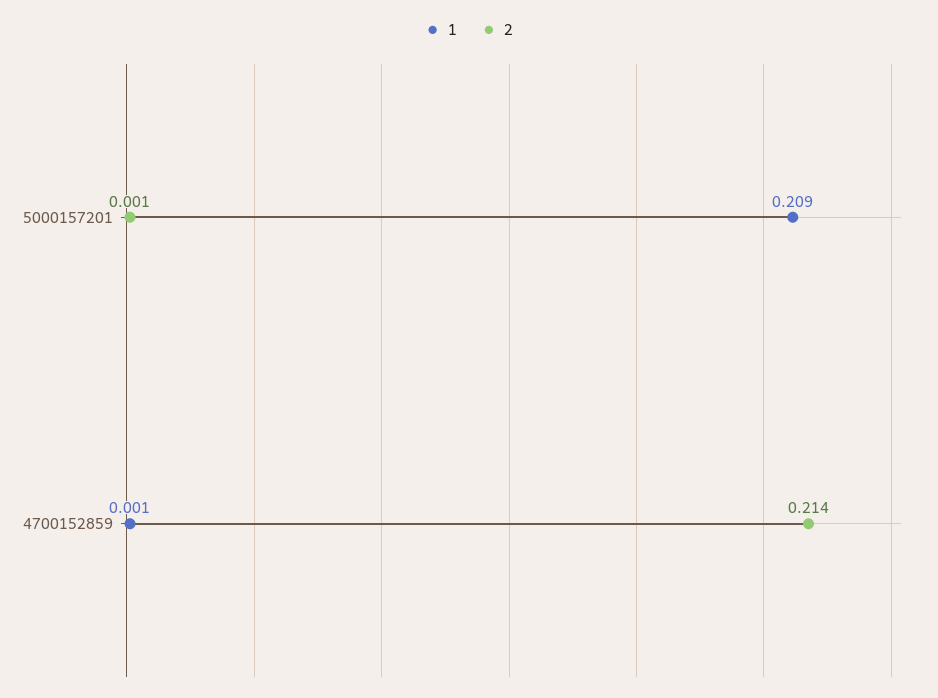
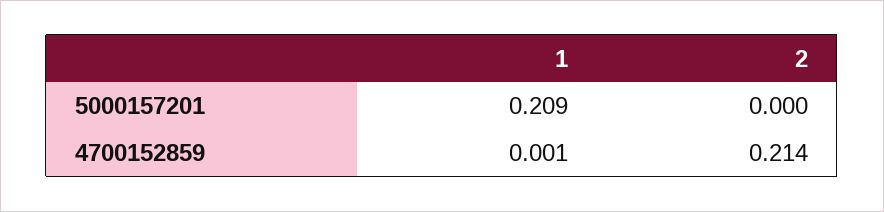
2, 5000157201: 0.001 -> 0

